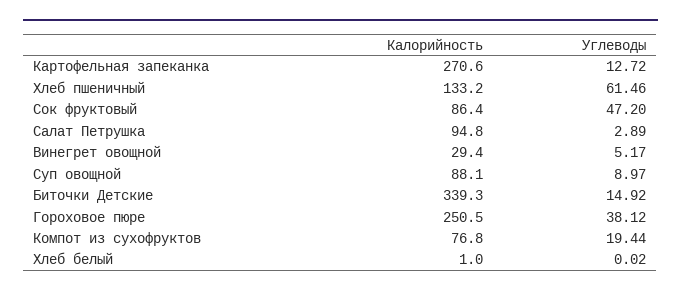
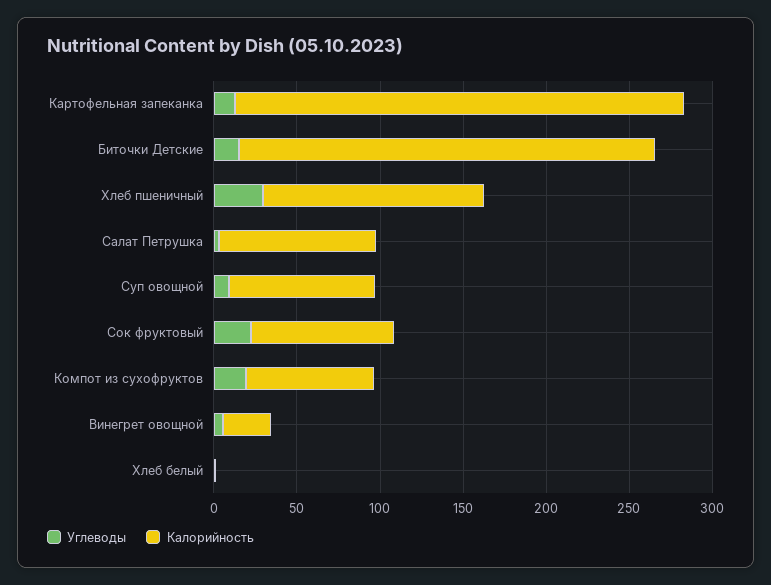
Углеводы, Хлеб пшеничный: 61.46 -> 30
Углеводы, Сок фруктовый: 47.2 -> 20
Калорийность, Биточки Детские: 339.3 -> 250
Калорийность, Гороховое пюре: 250.5 -> none
Углеводы, Гороховое пюре: 38.12 -> none

